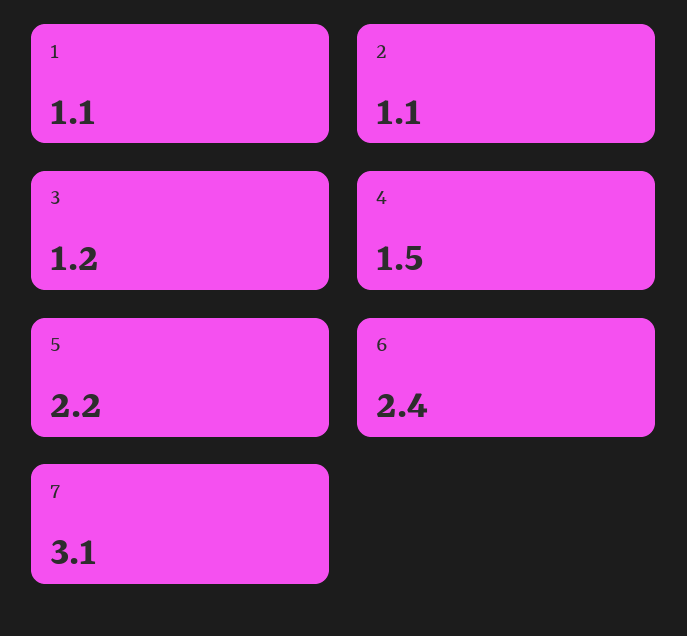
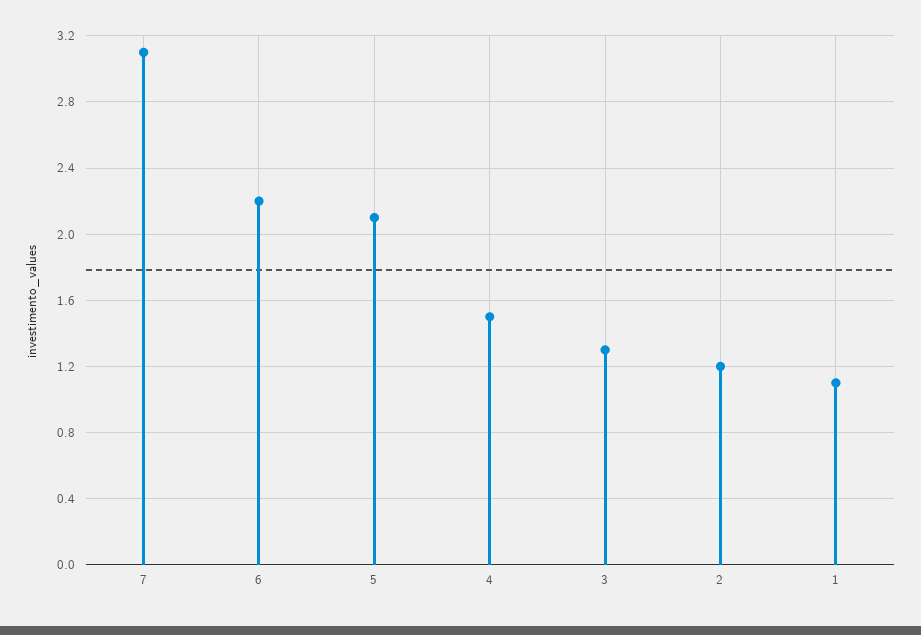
2: 1.1 -> 1.2
3: 1.2 -> 1.3
5: 2.2 -> 2.1
6: 2.4 -> 2.2

